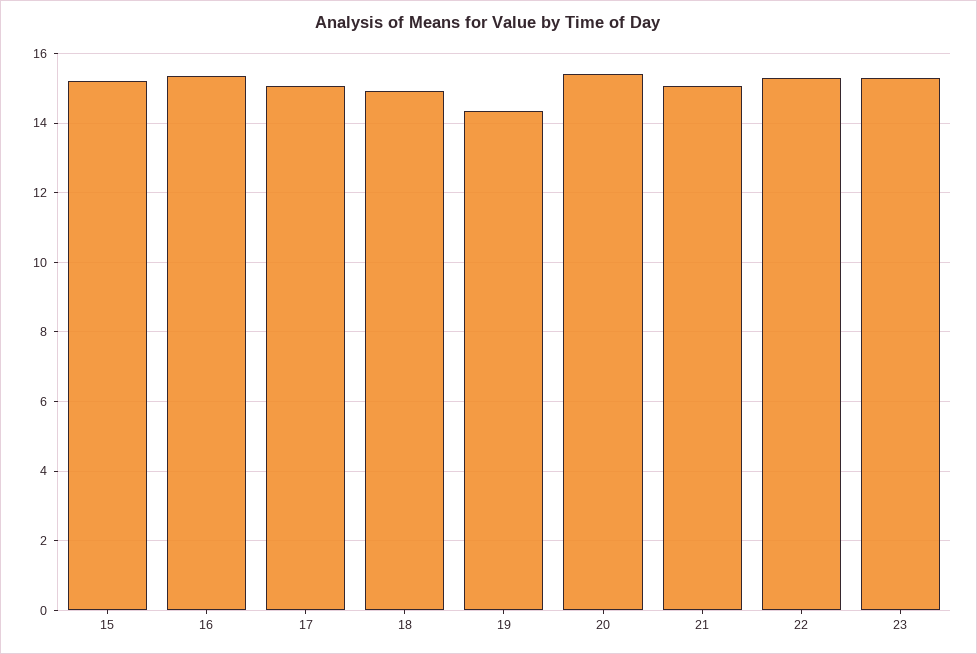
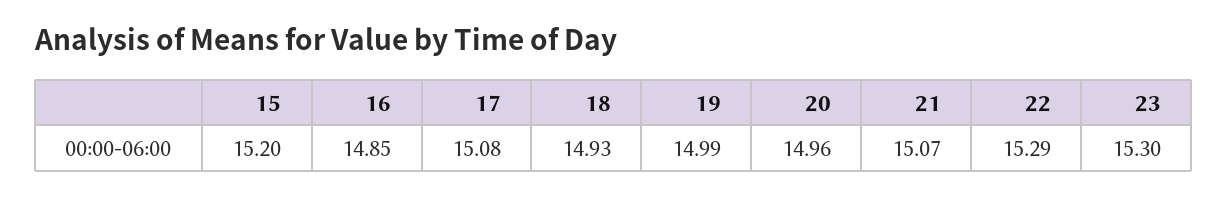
16: 15.4 -> 14.85
19: 14.4 -> 14.99
20: 15.4 -> 14.96

